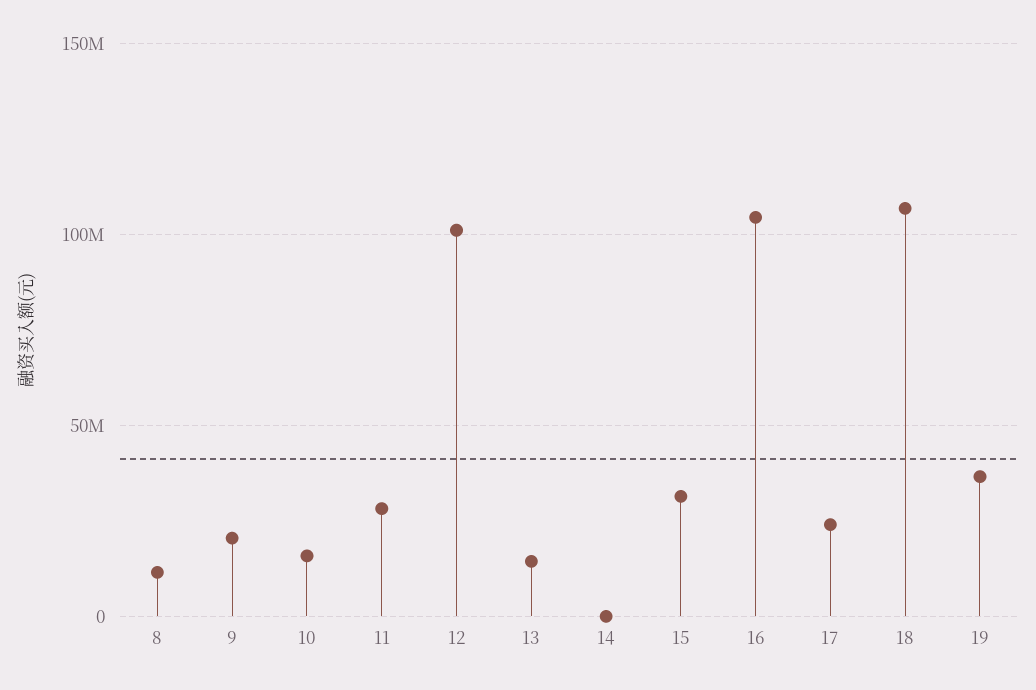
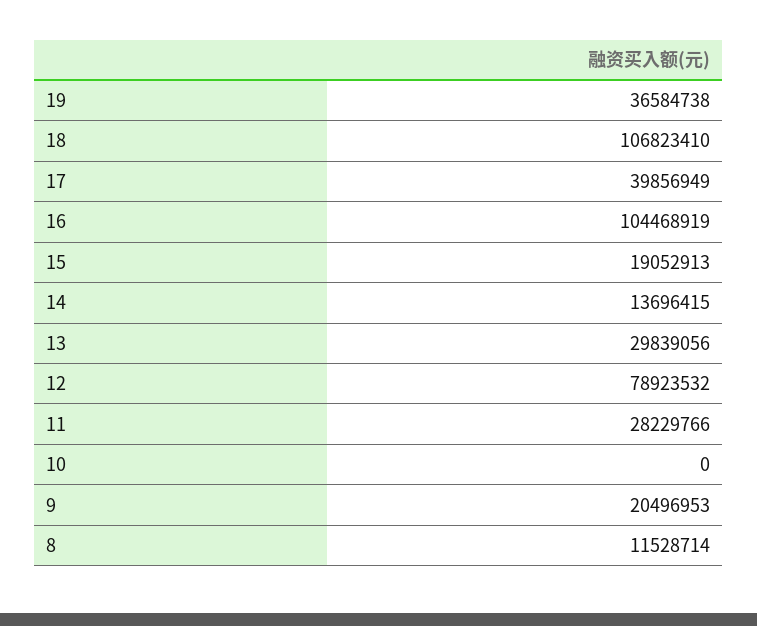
10: 15000000 -> 0
12: 100000000 -> 78923532
13: 15000000 -> 29839056
14: 0 -> 13696415
15: 30000000 -> 19052913
17: 25000000 -> 39856949

